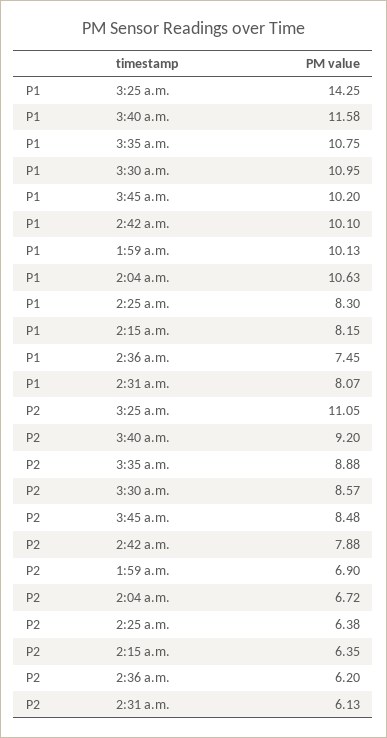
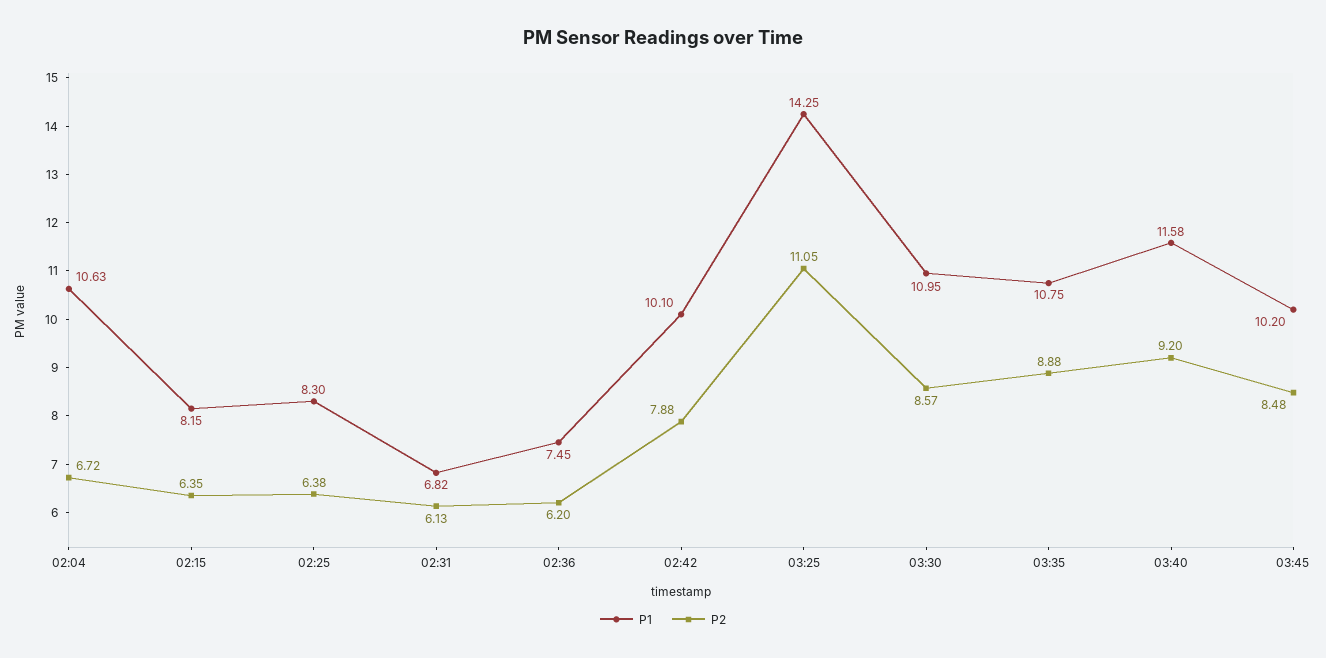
P1, 1:59 a.m.: 10.13 -> none
P1, 2:31 a.m.: 8.07 -> 6.82
P2, 1:59 a.m.: 6.9 -> none

